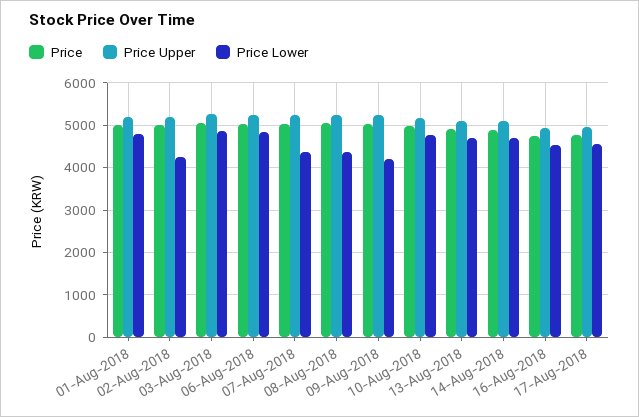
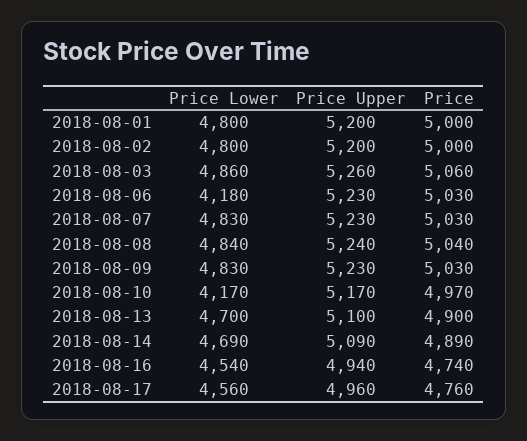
Price Lower, 02-Aug-2018: 4200 -> 4800
Price Lower, 06-Aug-2018: 4800 -> 4180
Price Lower, 07-Aug-2018: 4400 -> 4830
Price Lower, 08-Aug-2018: 4400 -> 4840
Price Lower, 09-Aug-2018: 4200 -> 4830
Price Lower, 10-Aug-2018: 4800 -> 4170

